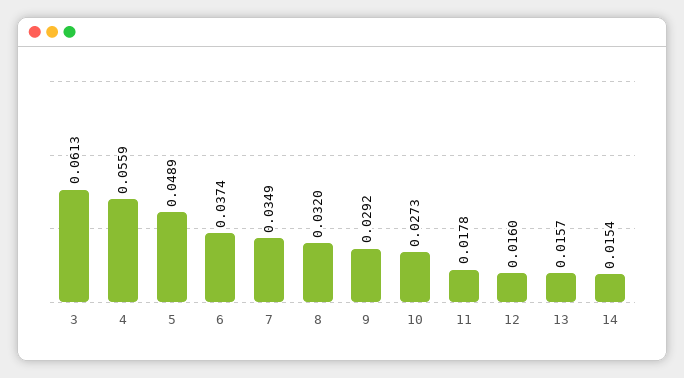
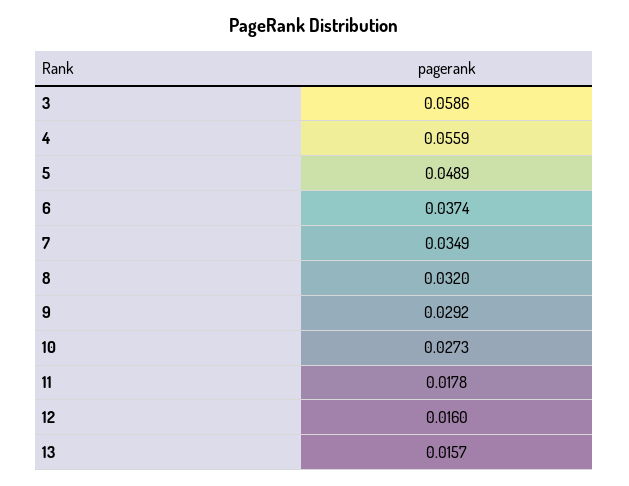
3: 0.0613 -> 0.0586
14: 0.0154 -> none

